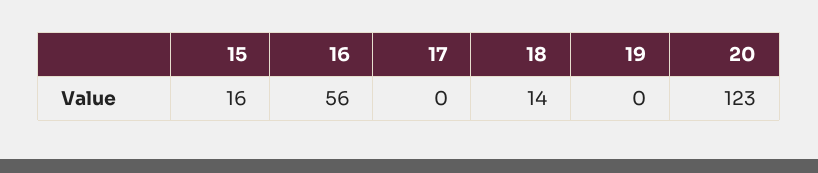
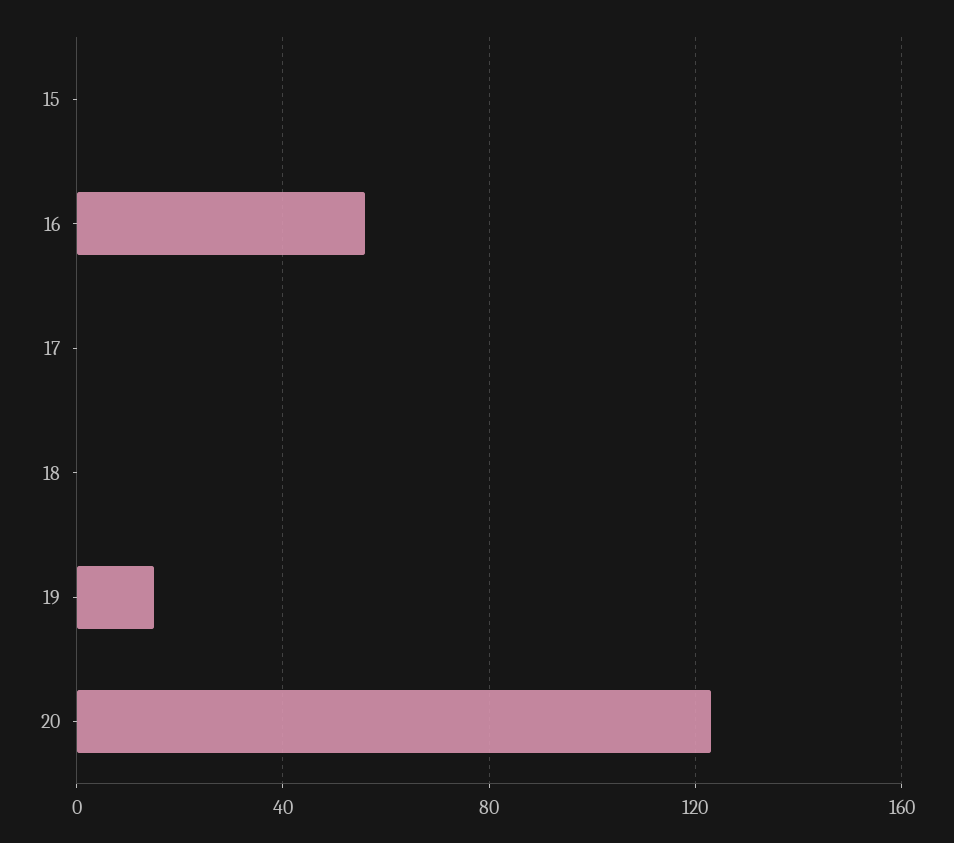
15: 16 -> 0
18: 14 -> 0
19: 0 -> 15

